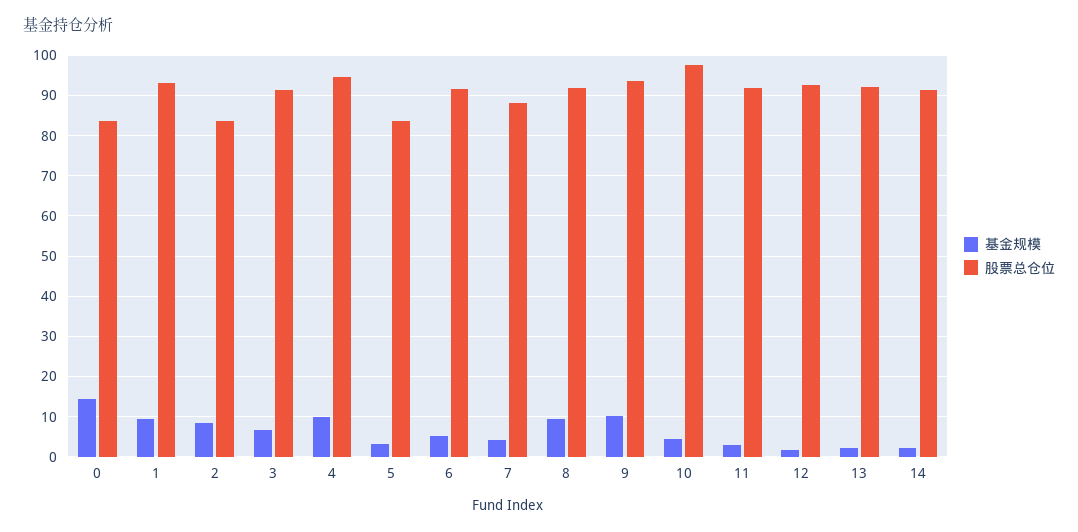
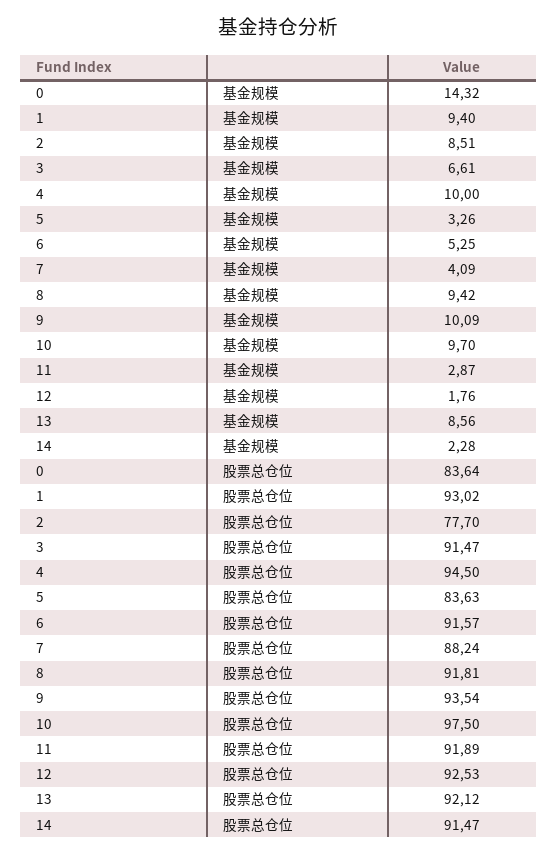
股票总仓位, 2: 84 -> 77.7
基金规模, 10: 4 -> 9.7
基金规模, 13: 2 -> 8.56

